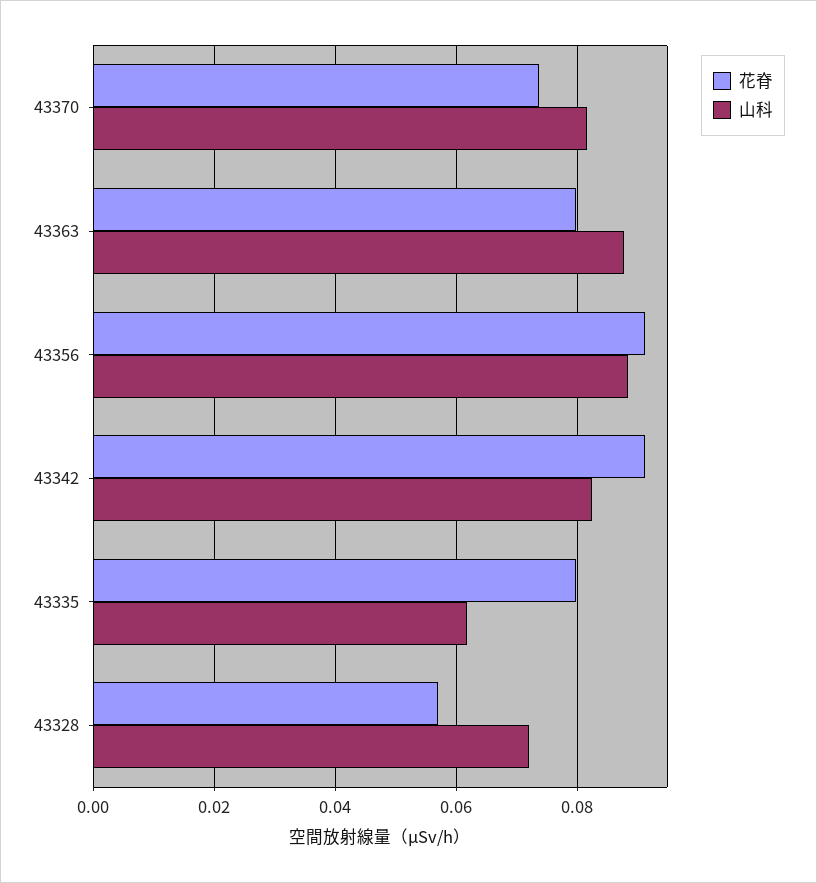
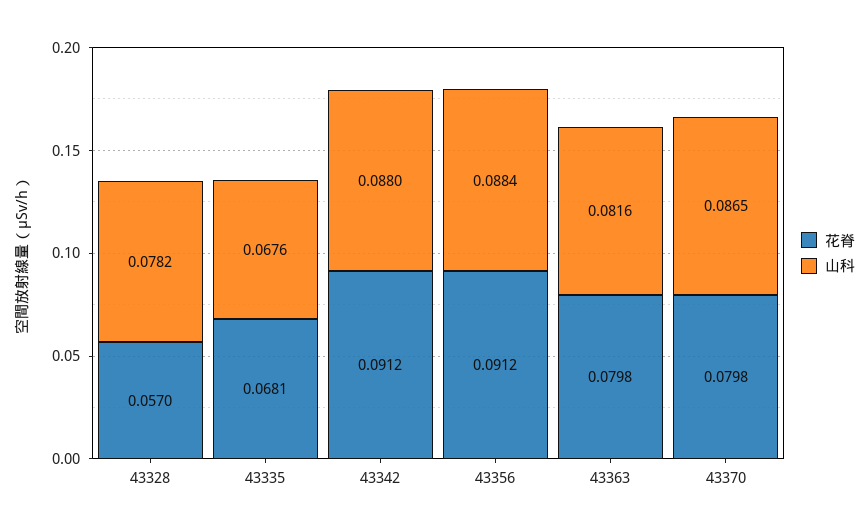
花脊, 43370: 0.074 -> 0.0798
山科, 43370: 0.082 -> 0.0865
山科, 43363: 0.088 -> 0.0816
山科, 43342: 0.082 -> 0.088
花脊, 43335: 0.08 -> 0.0681
山科, 43335: 0.062 -> 0.0676
山科, 43328: 0.072 -> 0.0782

